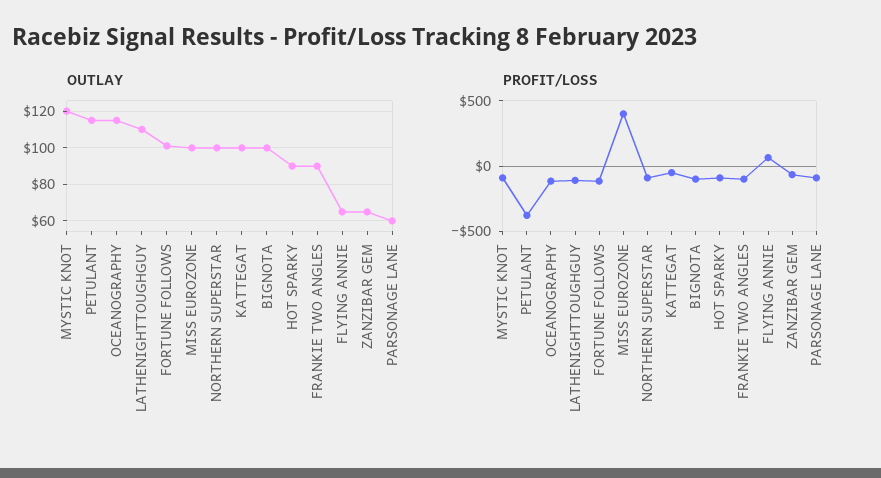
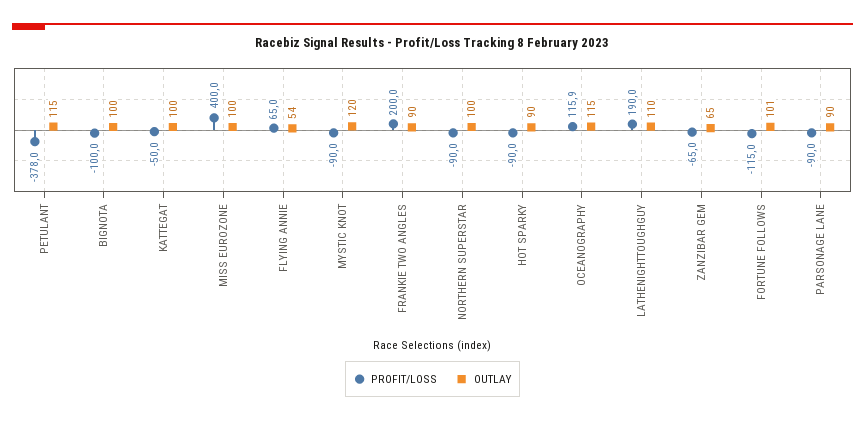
OUTLAY, FLYING ANNIE: 65 -> 54
OUTLAY, PARSONAGE LANE: 60 -> 90
PROFIT/LOSS, OCEANOGRAPHY: -100 -> 115.9
PROFIT/LOSS, LATHENIGHTTOUGHGUY: -100 -> 190
PROFIT/LOSS, FRANKIE TWO ANGLES: -100 -> 200

